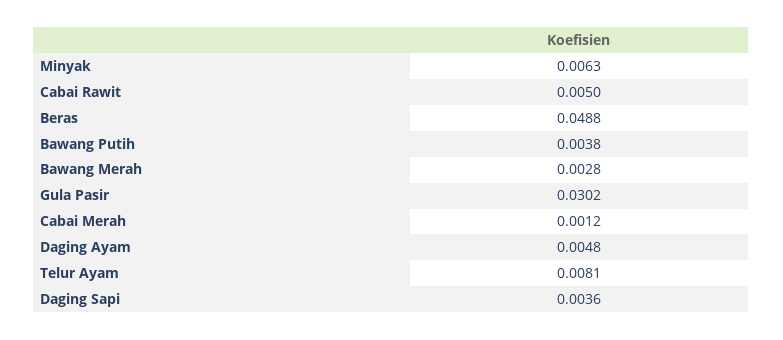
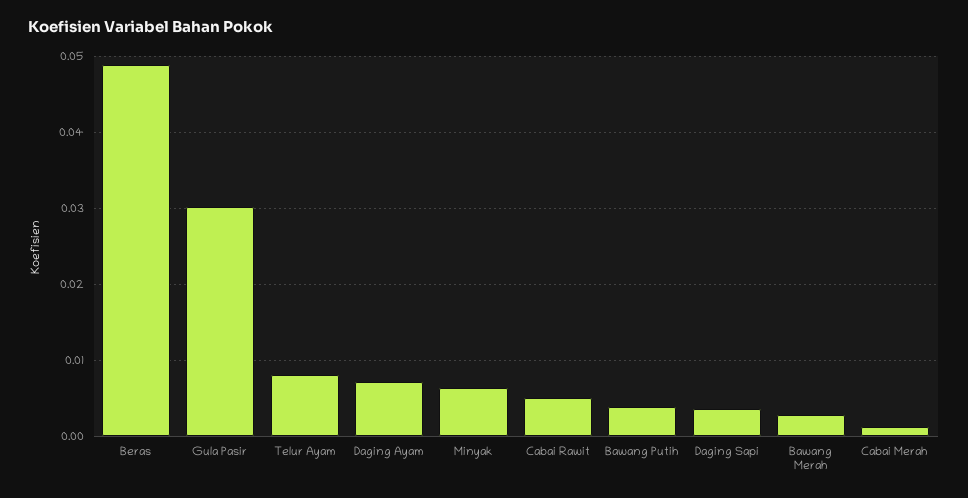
Daging Ayam: 0.0048 -> 0.007

